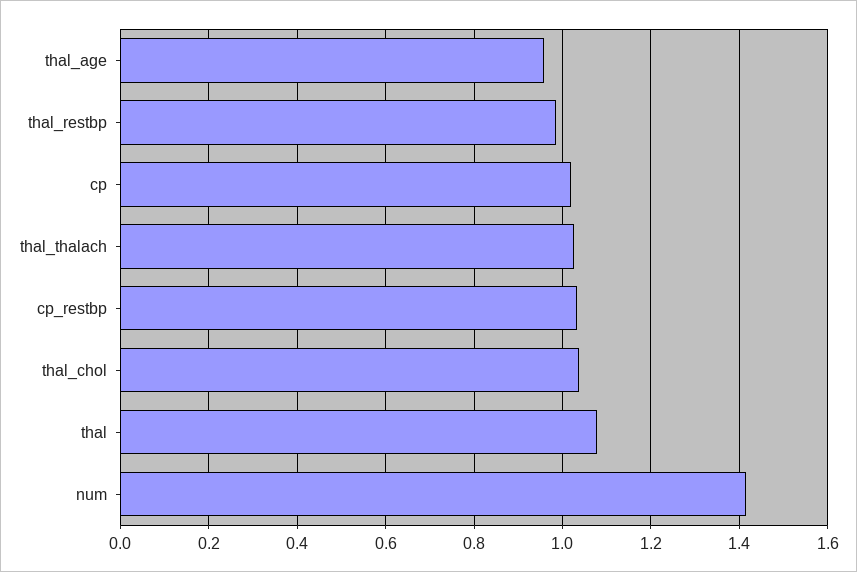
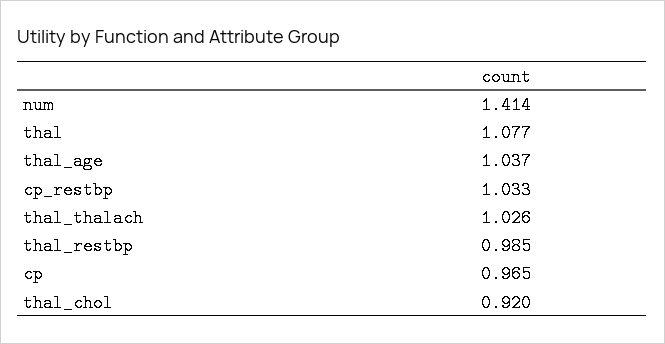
thal_age: 0.96 -> 1.037
cp: 1.02 -> 0.965
thal_chol: 1.04 -> 0.92

